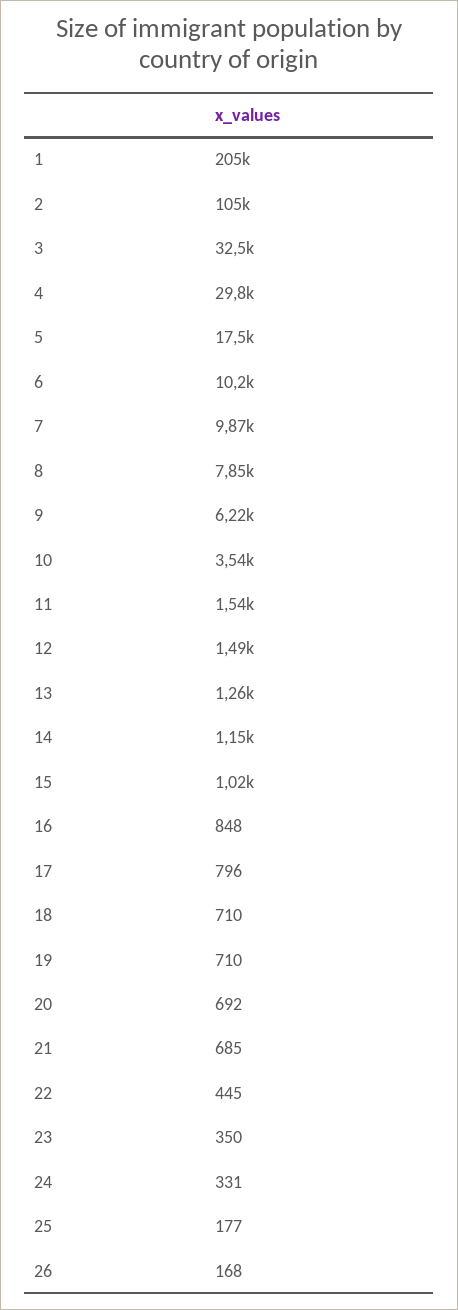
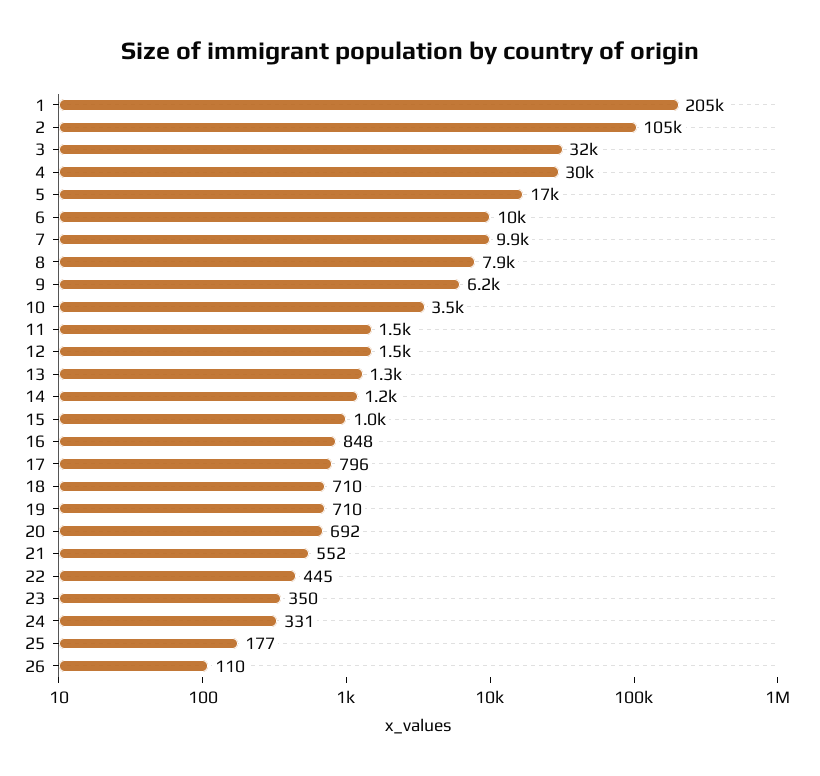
21: 685 -> 552
26: 168 -> 110

